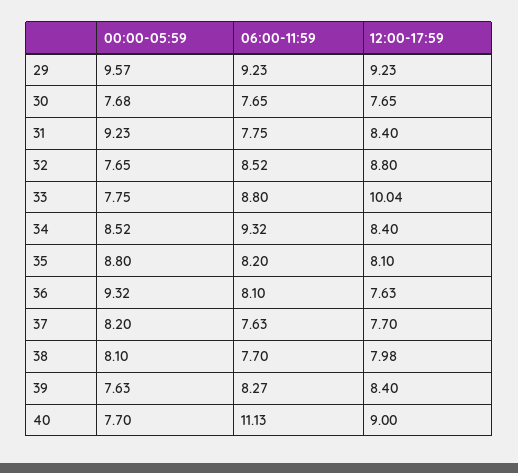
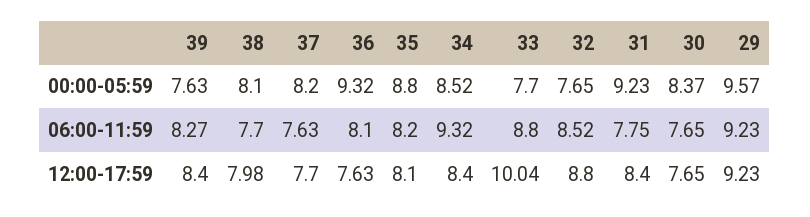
00:00-05:59, 30: 7.68 -> 8.37
00:00-05:59, 33: 7.75 -> 7.7
00:00-05:59, 40: 7.7 -> none
06:00-11:59, 40: 11.13 -> none
12:00-17:59, 40: 9 -> none

